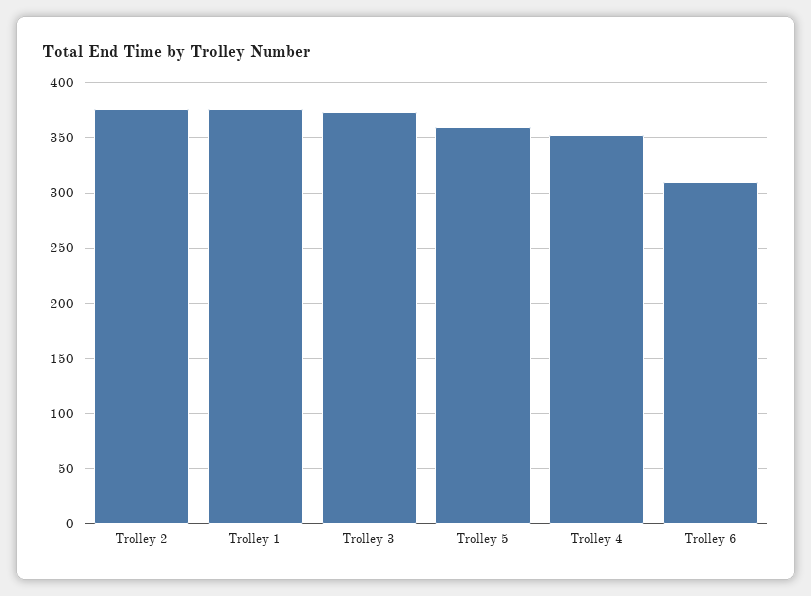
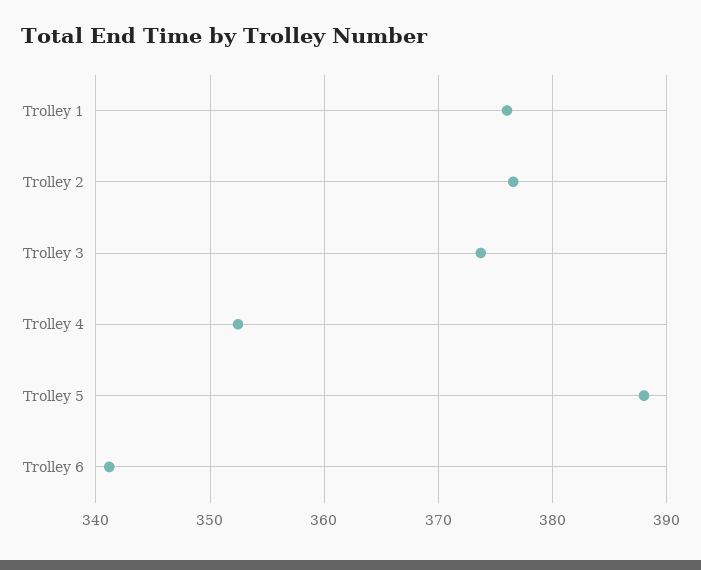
Trolley 5: 360 -> 388
Trolley 6: 310 -> 341

